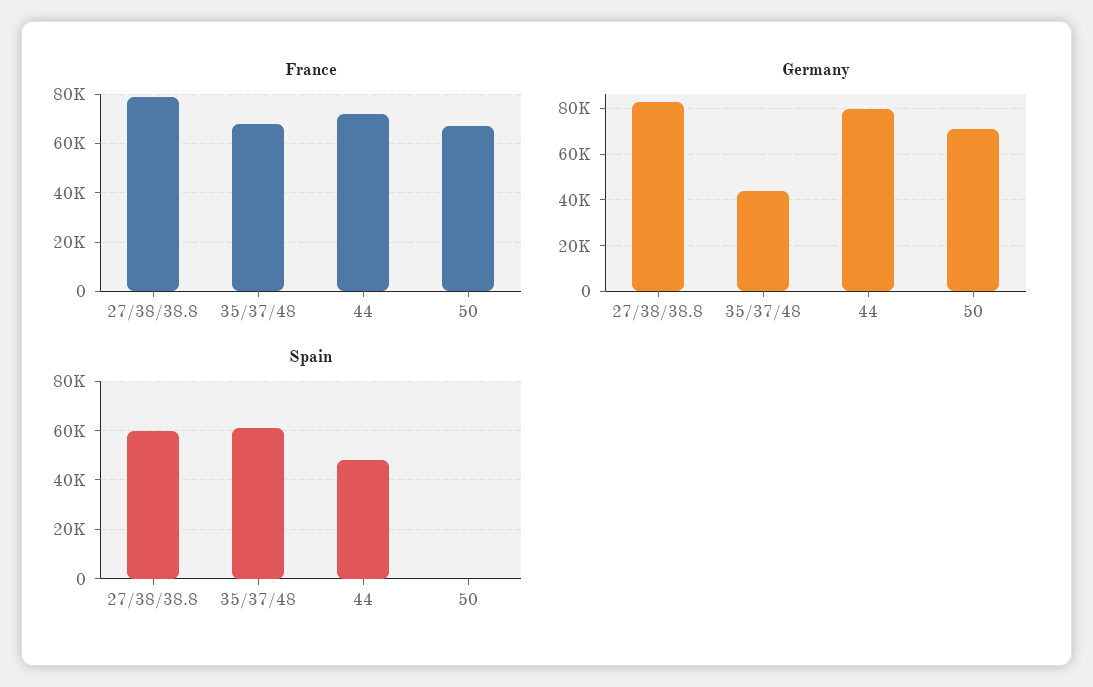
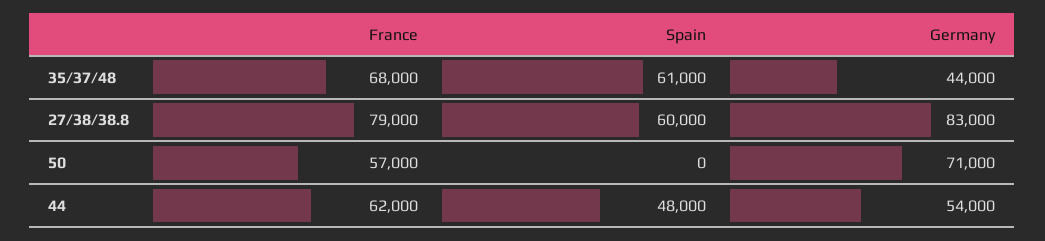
France, 44: 72500 -> 62000
France, 50: 67500 -> 57000
Germany, 44: 80000 -> 54000

